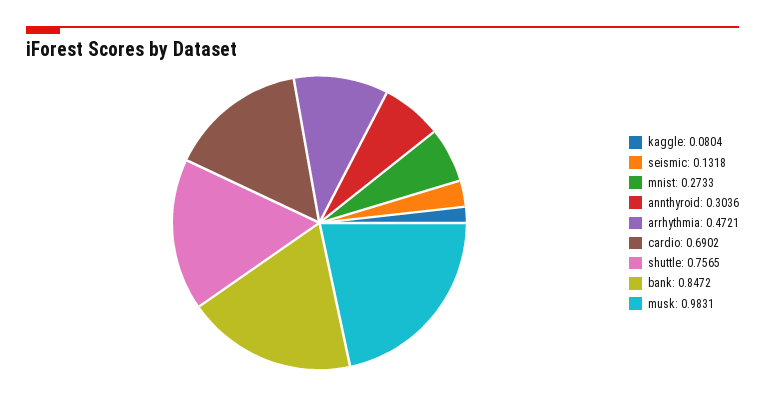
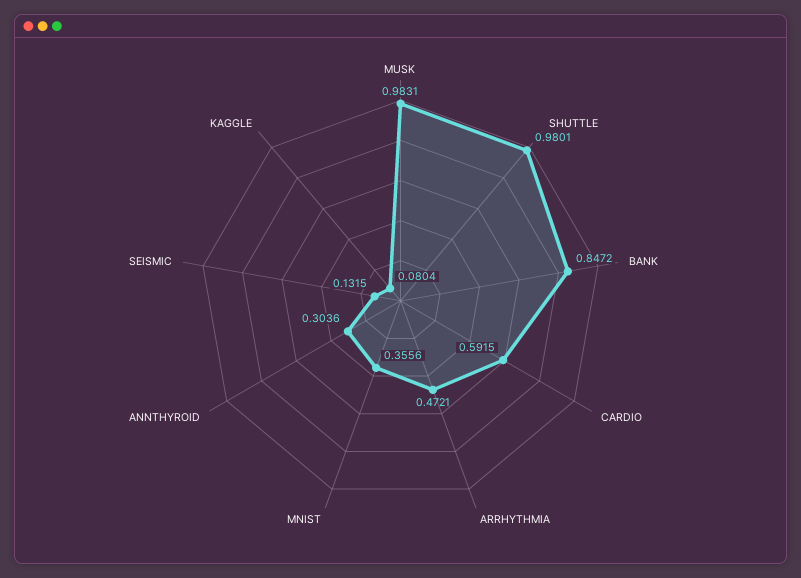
seismic: 0.1318 -> 0.1315
mnist: 0.2733 -> 0.3556
cardio: 0.6902 -> 0.5915
shuttle: 0.7565 -> 0.9801

